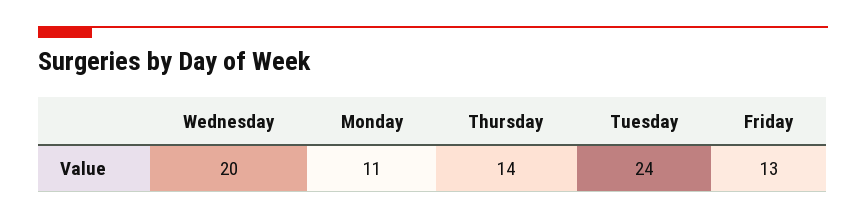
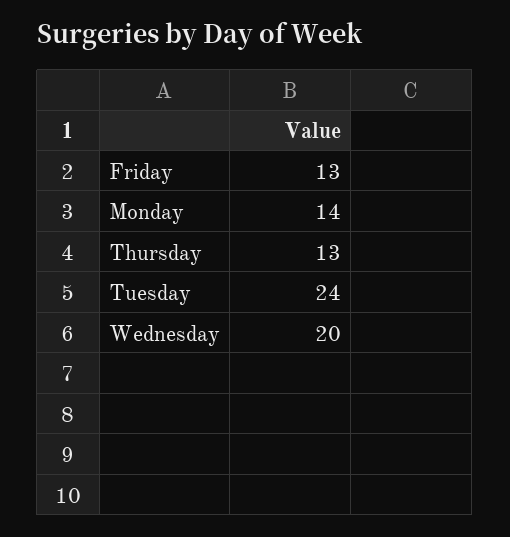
Monday: 11 -> 14
Thursday: 14 -> 13

